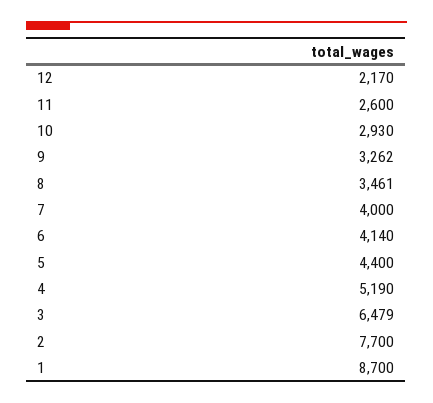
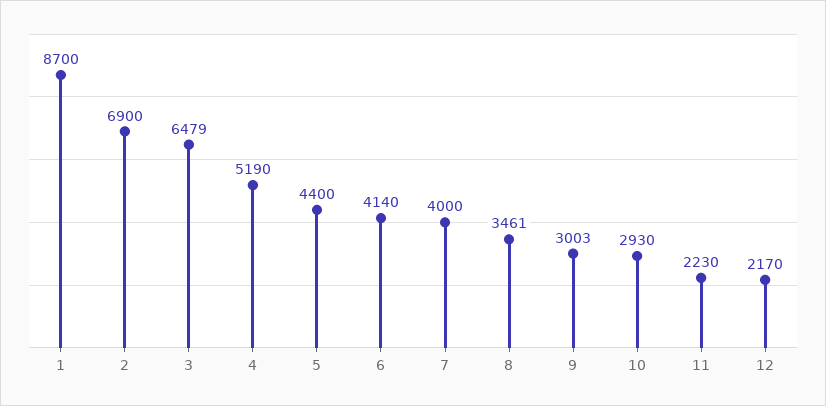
11: 2600 -> 2230
9: 3262 -> 3003
2: 7700 -> 6900

